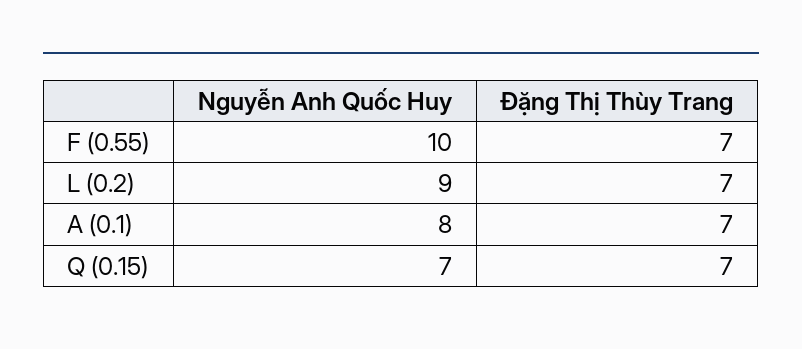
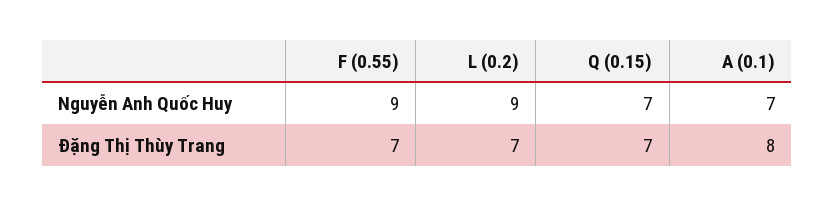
Nguyễn Anh Quốc Huy, F (0.55): 10 -> 9
Nguyễn Anh Quốc Huy, A (0.1): 8 -> 7
Đặng Thị Thùy Trang, A (0.1): 7 -> 8

